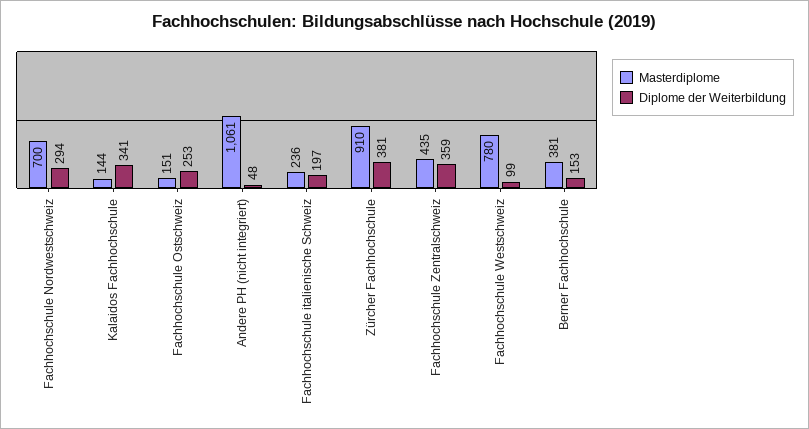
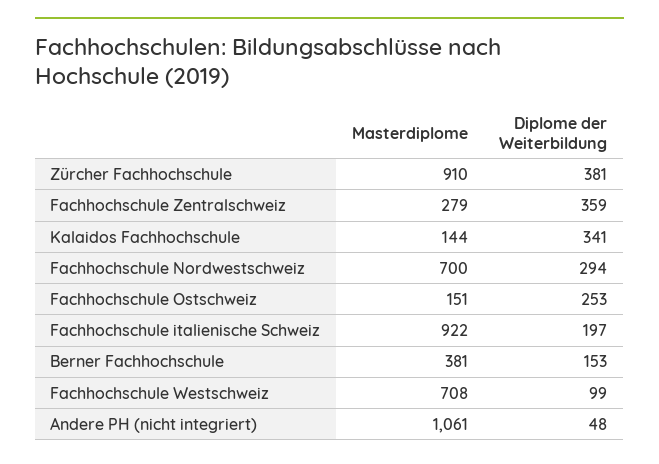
Masterdiplome, Fachhochschule italienische Schweiz: 236 -> 922
Masterdiplome, Fachhochschule Zentralschweiz: 435 -> 279
Masterdiplome, Fachhochschule Westschweiz: 780 -> 708

